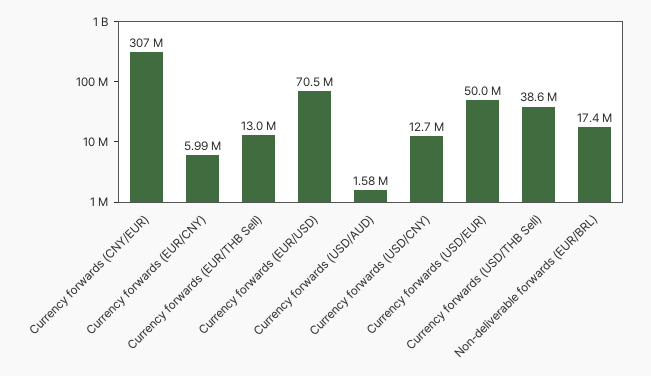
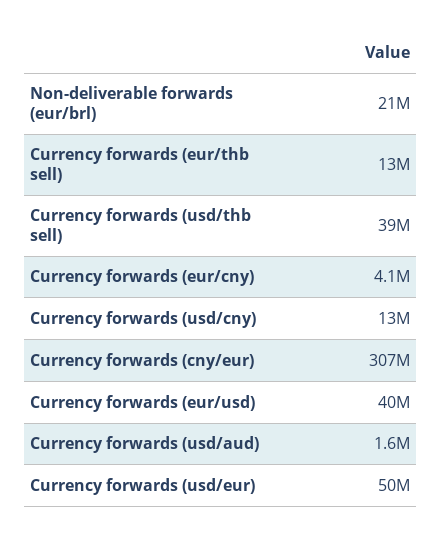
Currency forwards (EUR/CNY): 5990000 -> 4100000
Currency forwards (EUR/USD): 70500000 -> 40000000
Non-deliverable forwards (EUR/BRL): 17400000 -> 21000000

